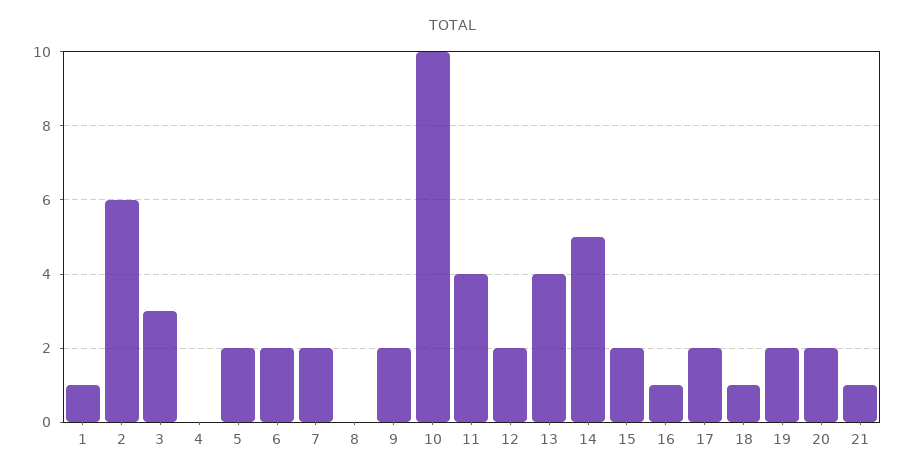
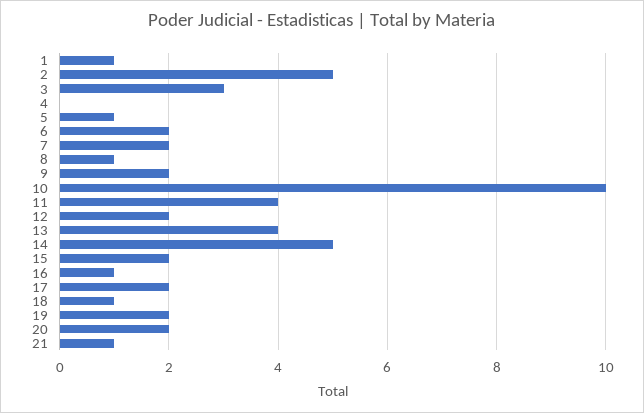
2: 6 -> 5
5: 2 -> 1
8: 0 -> 1

